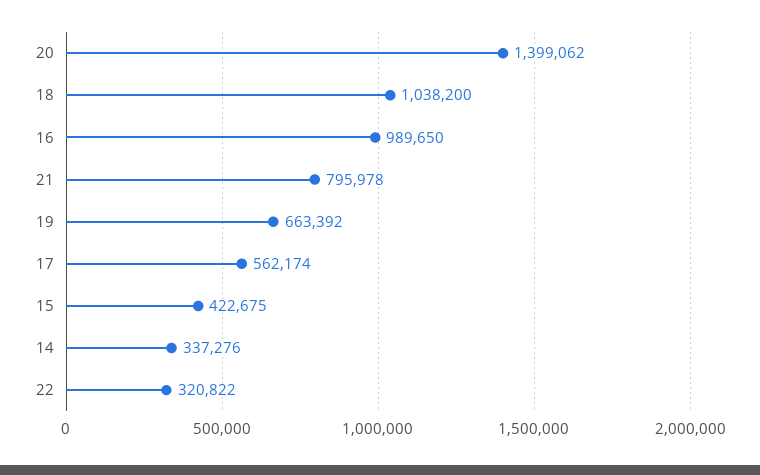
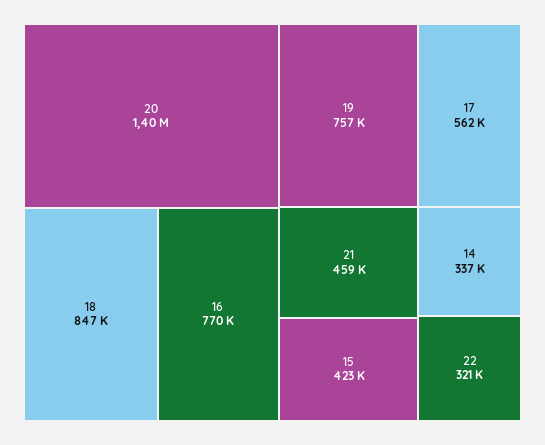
18: 1038200 -> 847000
16: 989650 -> 770000
21: 795978 -> 459000
19: 663392 -> 757000

